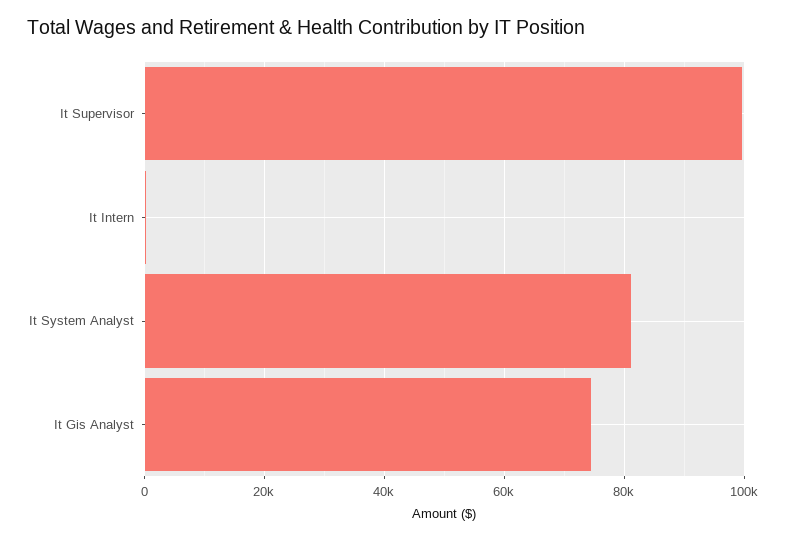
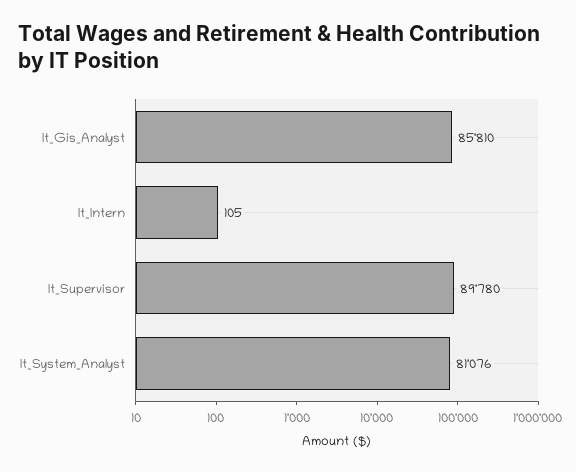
It Supervisor: 100000 -> 89780
It Gis Analyst: 74000 -> 85810

